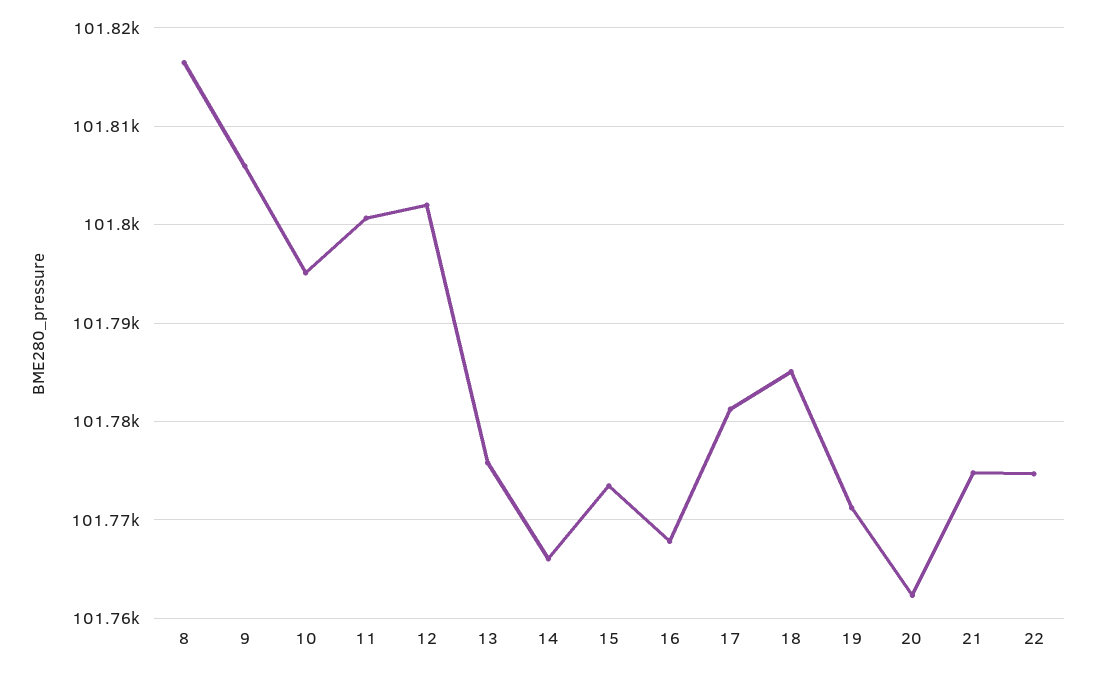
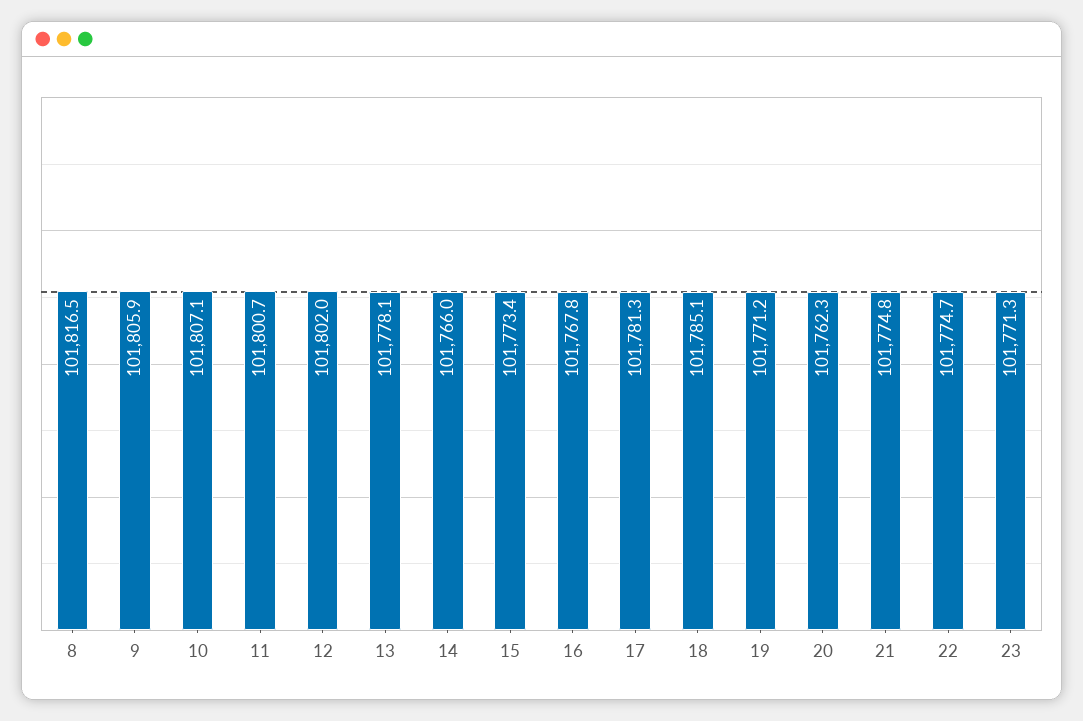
10: 101795 -> 101807.1
13: 101776 -> 101778.1
23: none -> 101771.3

